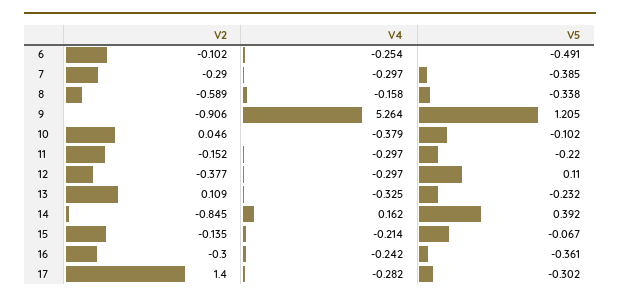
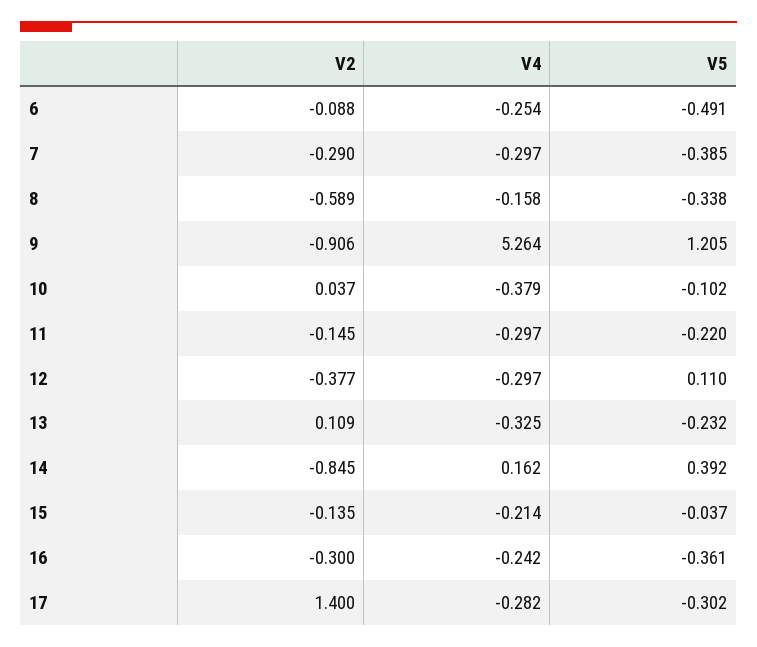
V2, 6: -0.102 -> -0.088
V2, 10: 0.046 -> 0.037
V2, 11: -0.152 -> -0.145
V5, 15: -0.067 -> -0.037

